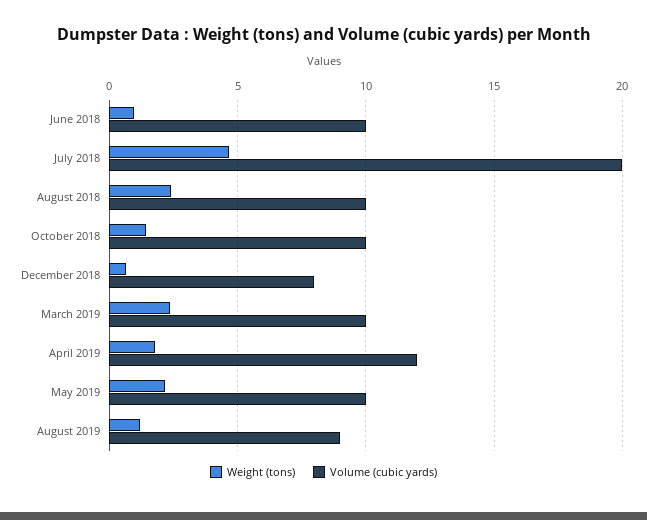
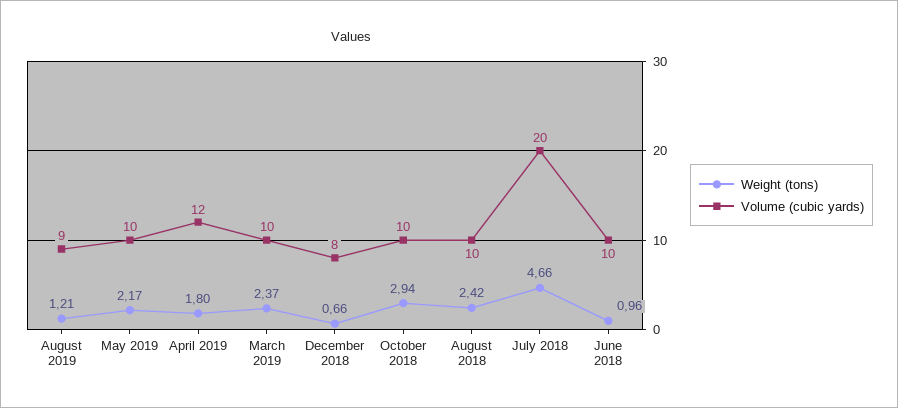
Weight (tons), October 2018: 1.5 -> 2.94

